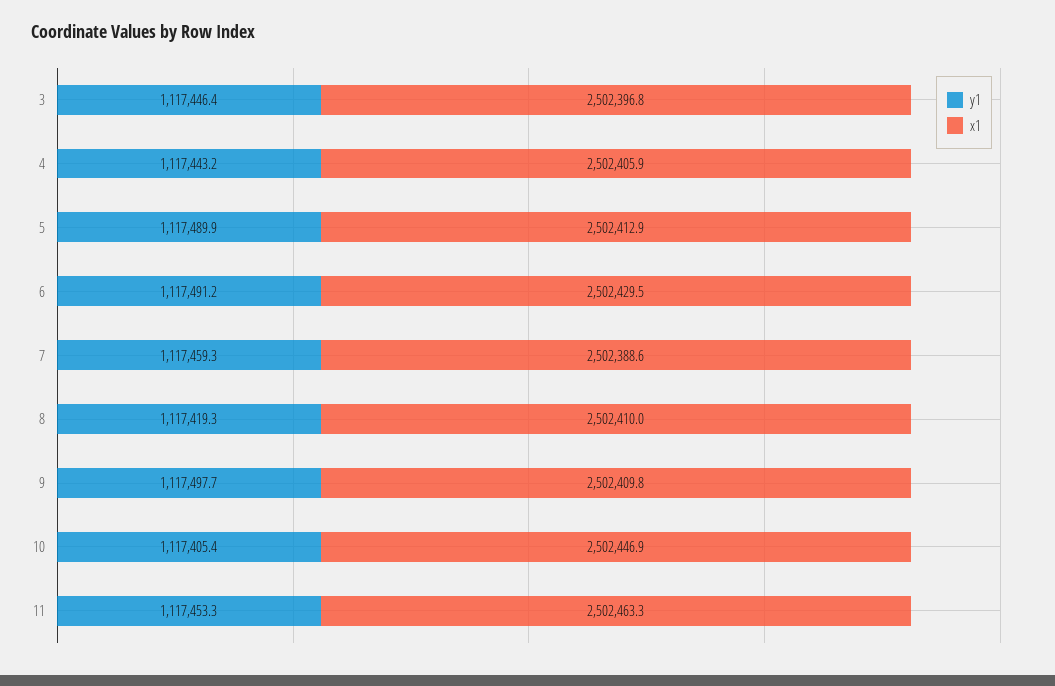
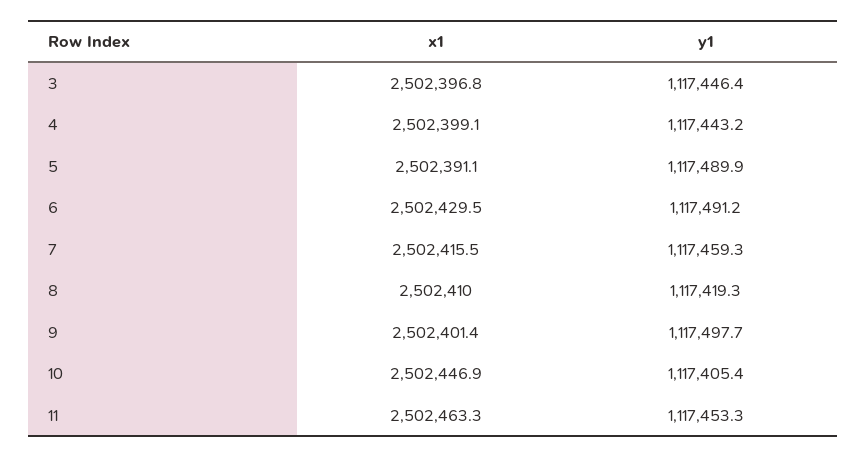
x1, 4: 2502405.9 -> 2502399.1
x1, 5: 2502412.9 -> 2502391.1
x1, 7: 2502388.6 -> 2502415.5
x1, 9: 2502409.8 -> 2502401.4

